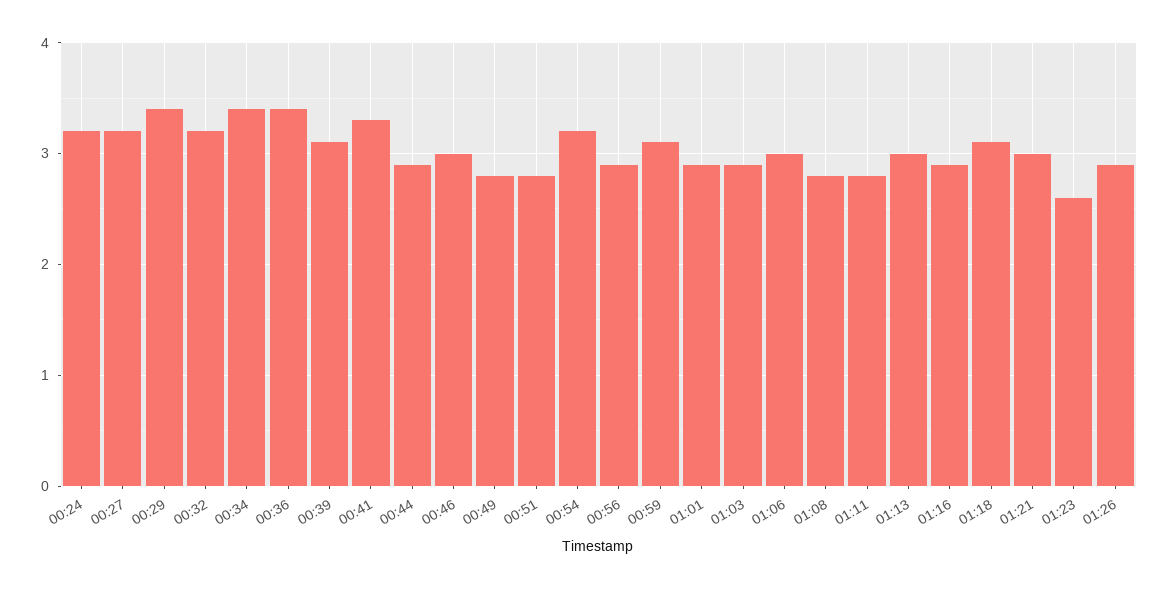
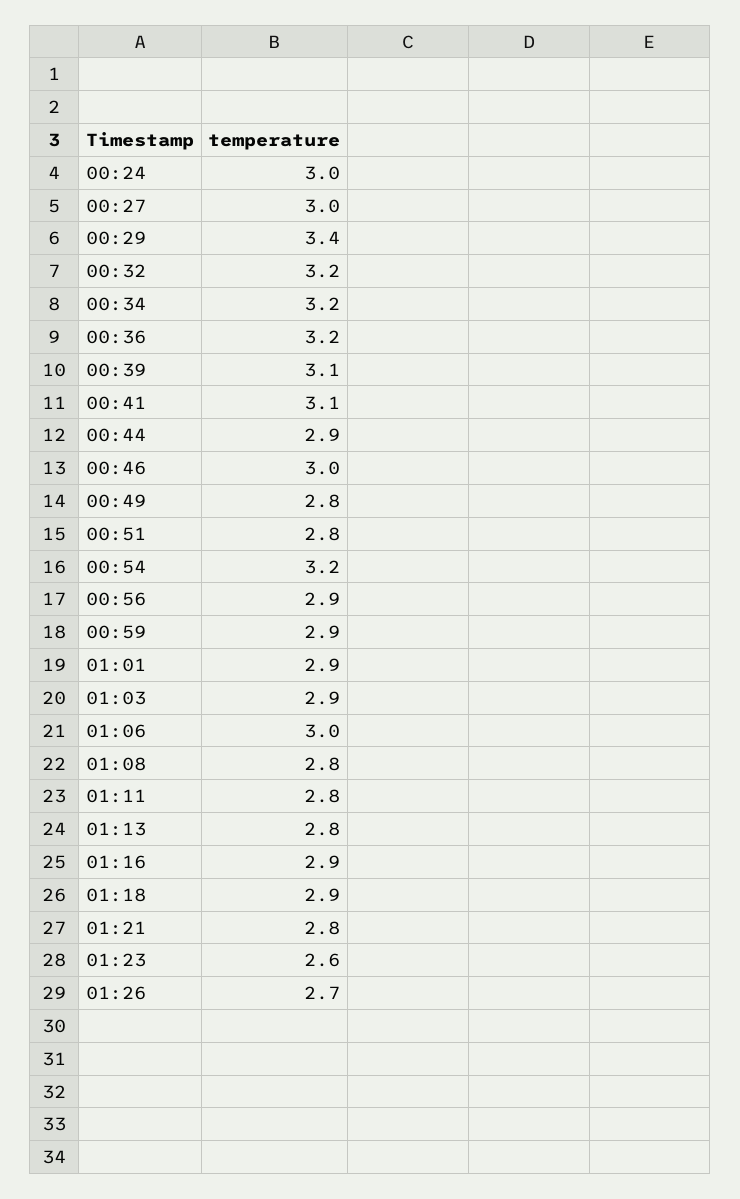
00:24: 3.2 -> 3
00:27: 3.2 -> 3
00:34: 3.4 -> 3.2
00:36: 3.4 -> 3.2
00:41: 3.3 -> 3.1
00:59: 3.1 -> 2.9
01:13: 3 -> 2.8
01:18: 3.1 -> 2.9
01:21: 3 -> 2.8
01:26: 2.9 -> 2.7

